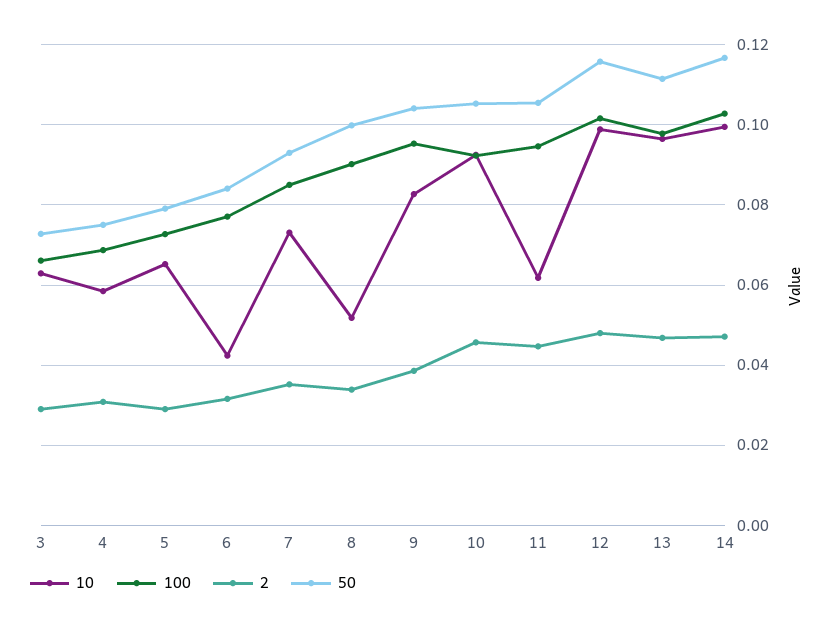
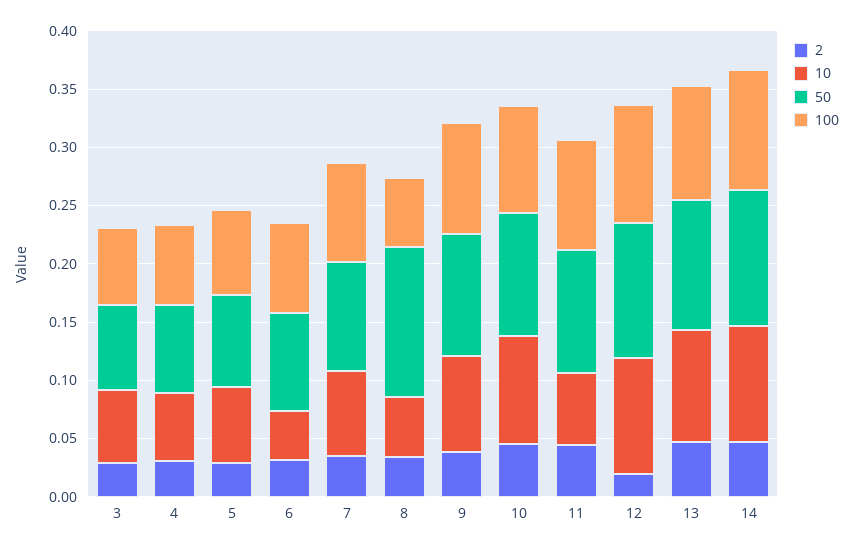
100, 8: 0.09 -> 0.06
50, 8: 0.1 -> 0.13
2, 12: 0.048 -> 0.02

